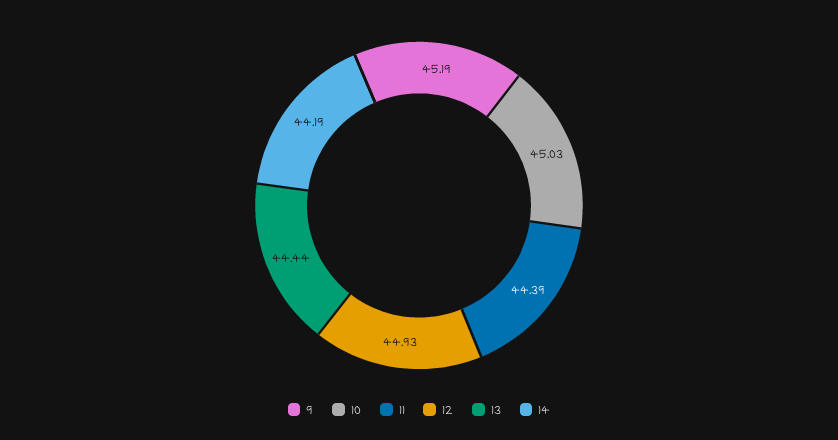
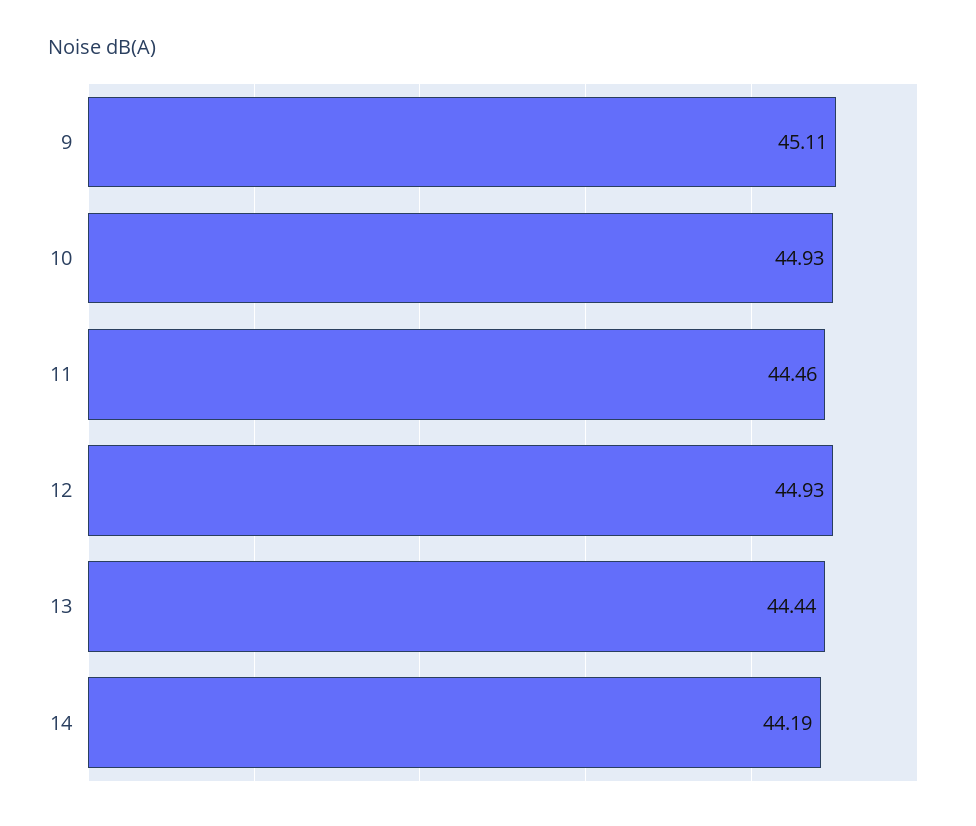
9: 45.19 -> 45.11
10: 45.03 -> 44.93
11: 44.39 -> 44.46

